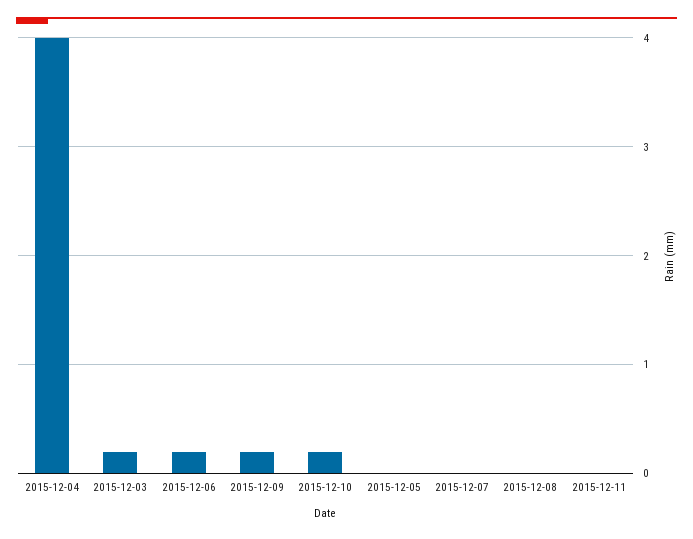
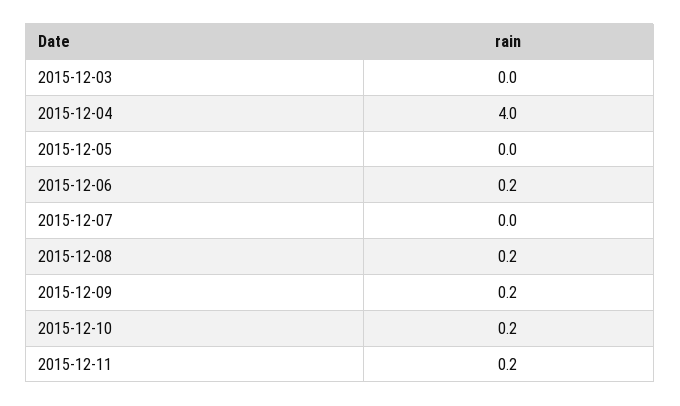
2015-12-03: 0.2 -> 0
2015-12-08: 0 -> 0.2
2015-12-11: 0 -> 0.2

